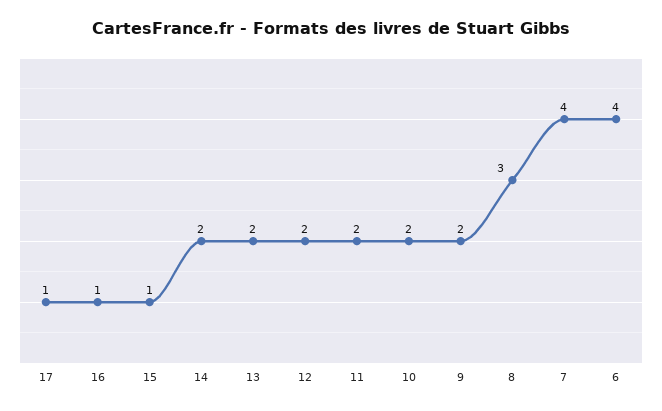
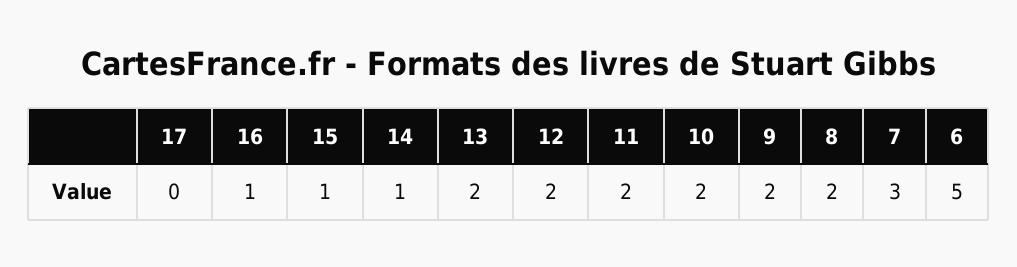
17: 1 -> 0
14: 2 -> 1
8: 3 -> 2
7: 4 -> 3
6: 4 -> 5

